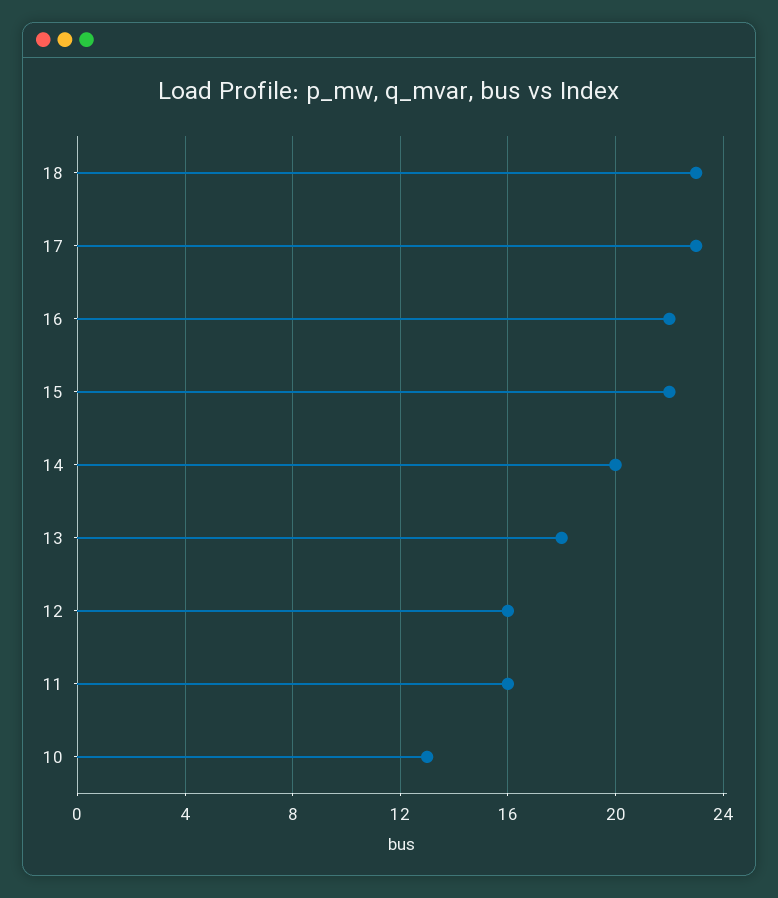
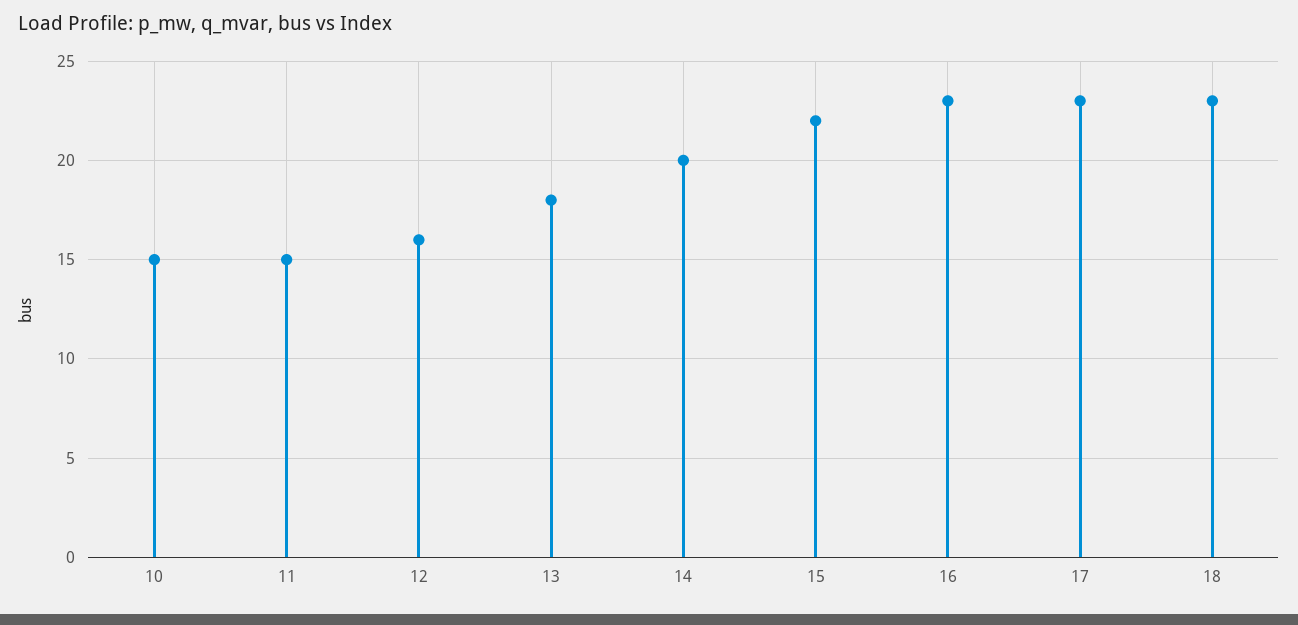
16: 22 -> 23
11: 16 -> 15
10: 13 -> 15

